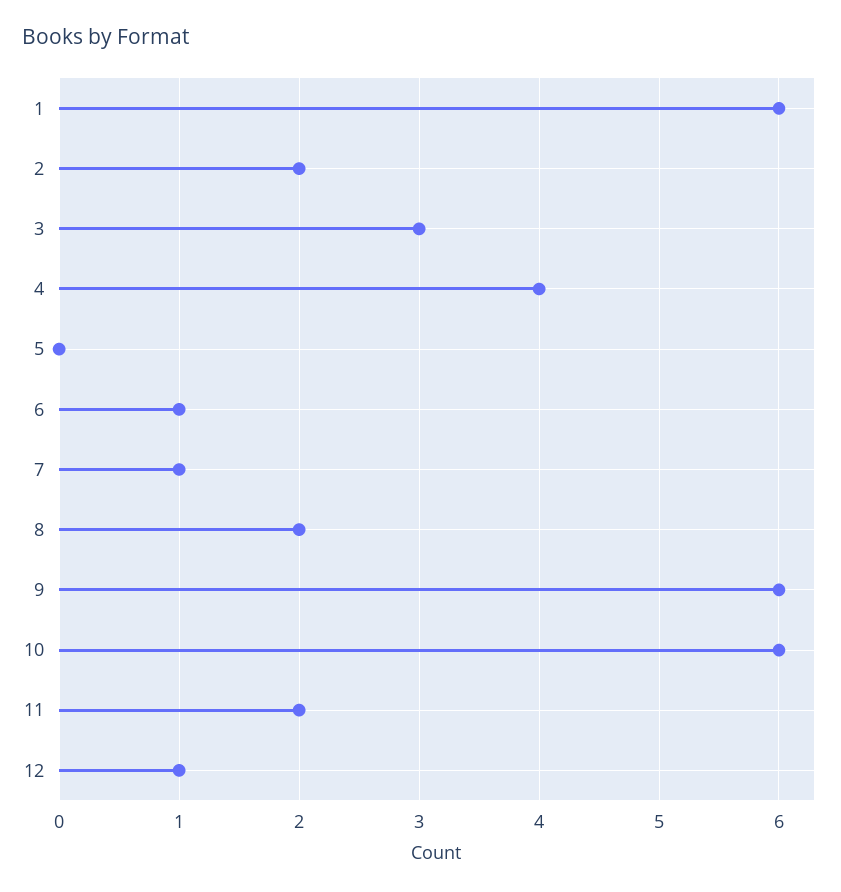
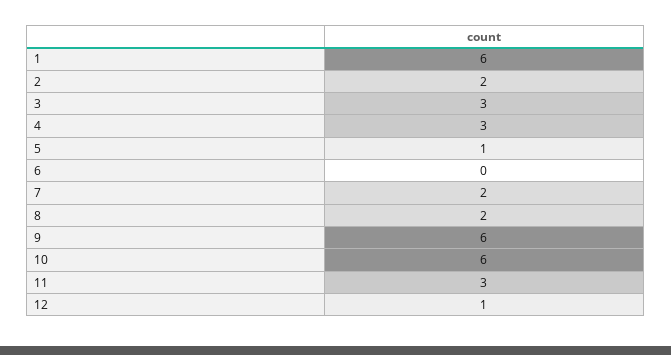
4: 4 -> 3
5: 0 -> 1
6: 1 -> 0
7: 1 -> 2
11: 2 -> 3

